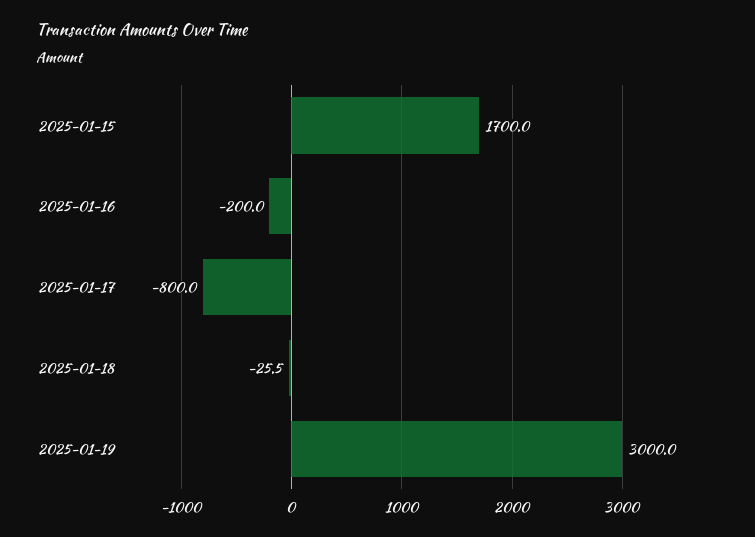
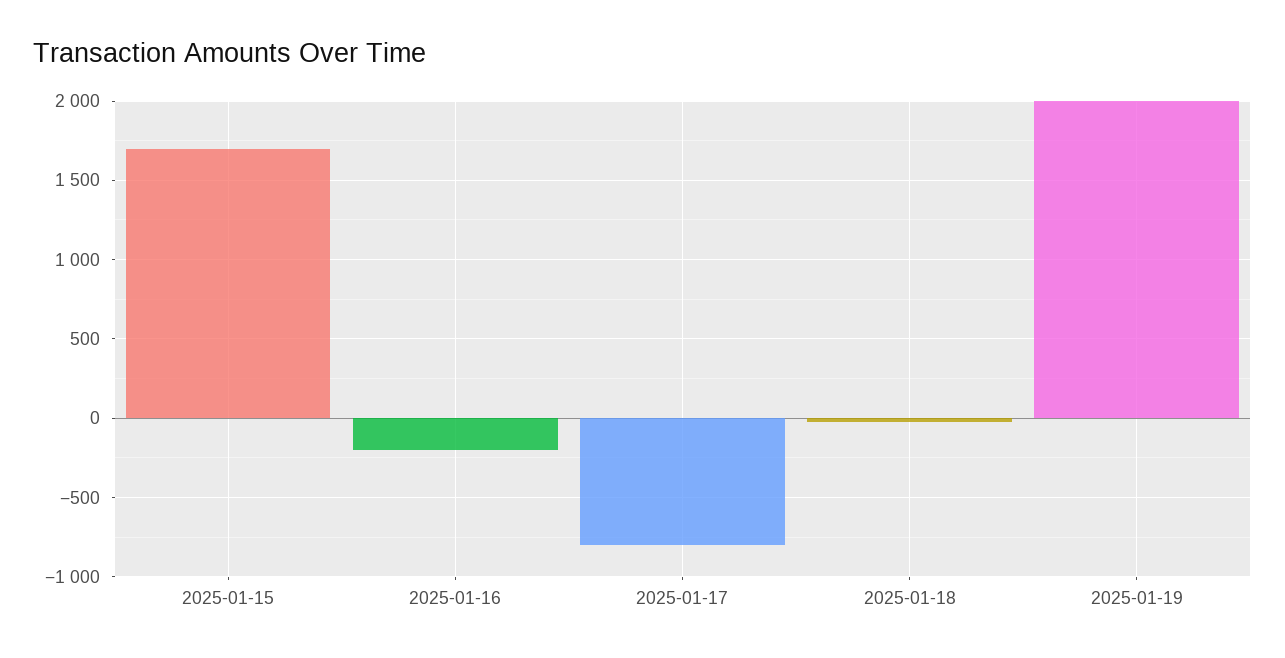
2025-01-19: 3000 -> 2000

